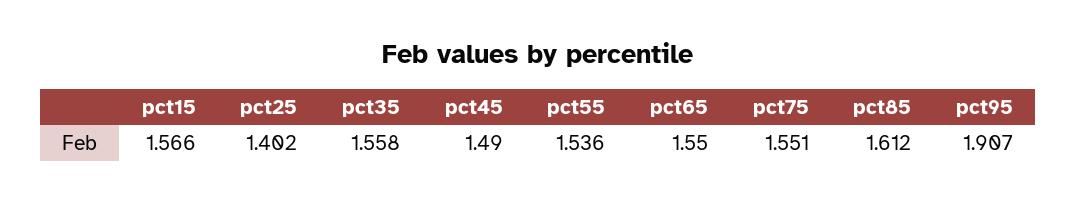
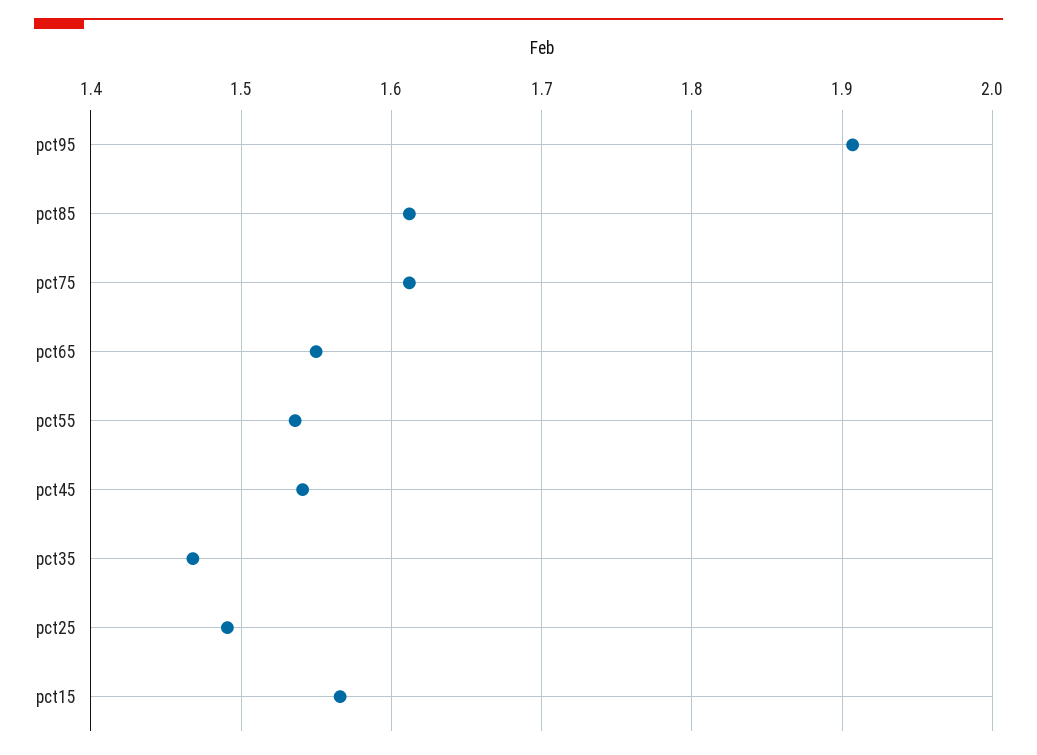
pct25: 1.402 -> 1.49
pct35: 1.558 -> 1.47
pct45: 1.49 -> 1.54
pct75: 1.551 -> 1.61

